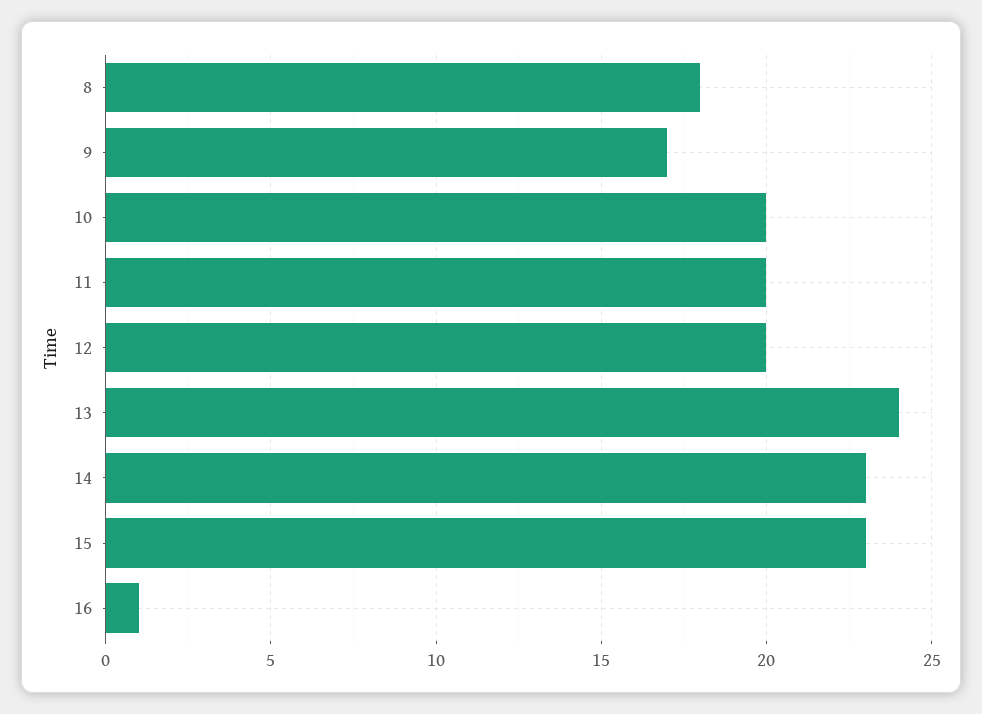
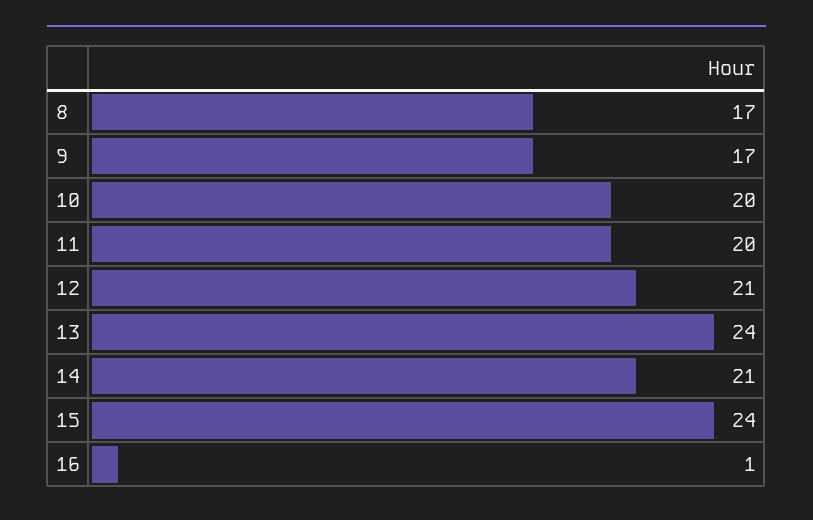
8: 18 -> 17
12: 20 -> 21
14: 23 -> 21
15: 23 -> 24

